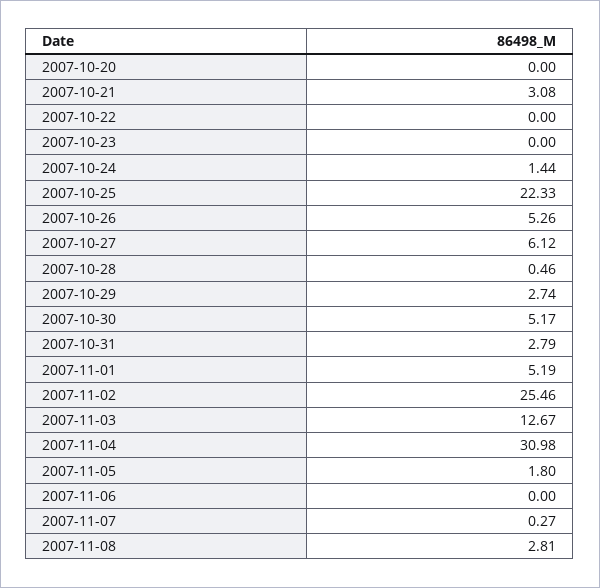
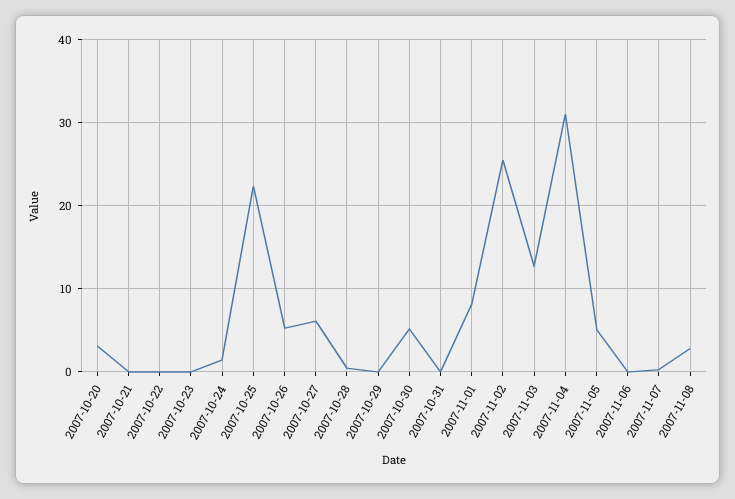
2007-10-20: 0 -> 3
2007-10-21: 3.08 -> 0
2007-10-29: 2.74 -> 0
2007-10-31: 2.79 -> 0
2007-11-01: 5.19 -> 8
2007-11-05: 1.8 -> 5

